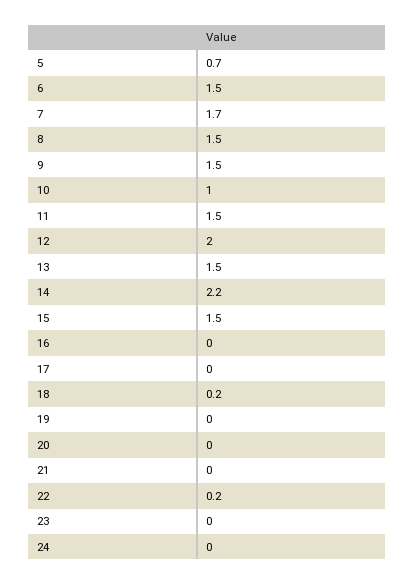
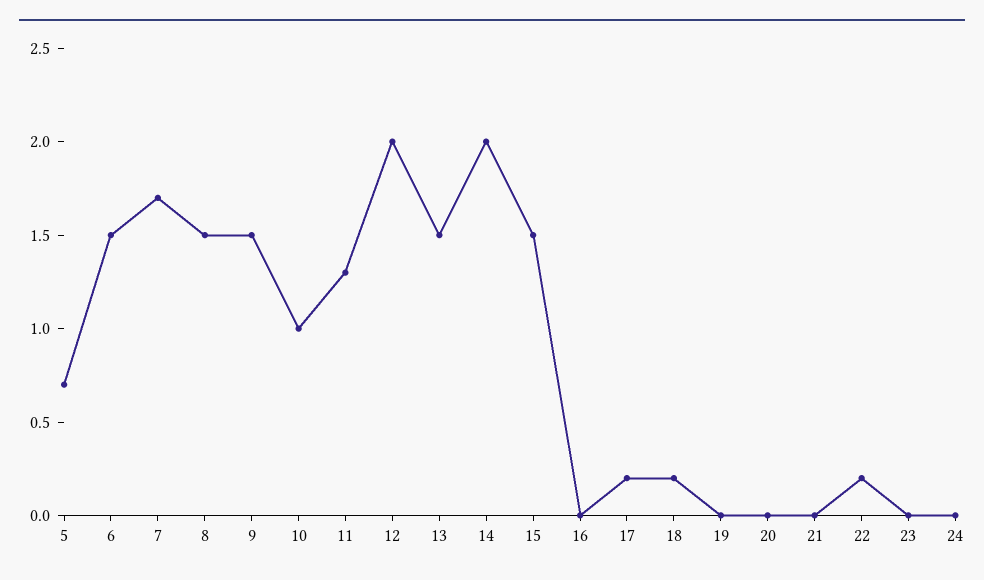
11: 1.5 -> 1.3
14: 2.2 -> 2
17: 0 -> 0.2

